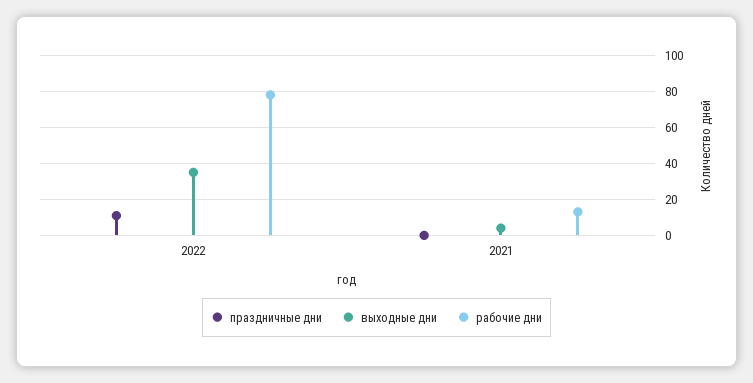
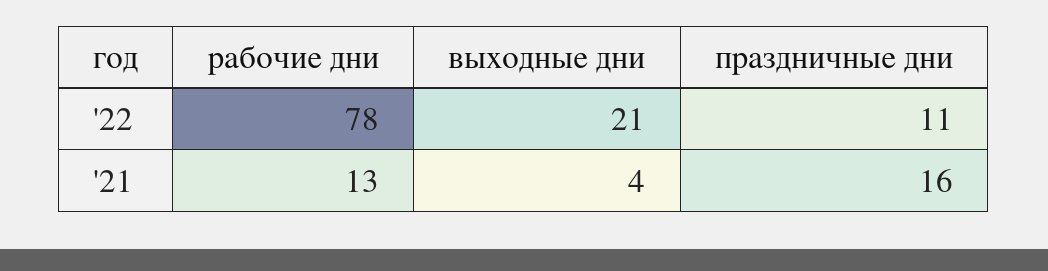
выходные дни, 2022: 35 -> 21
праздничные дни, 2021: 0 -> 16

